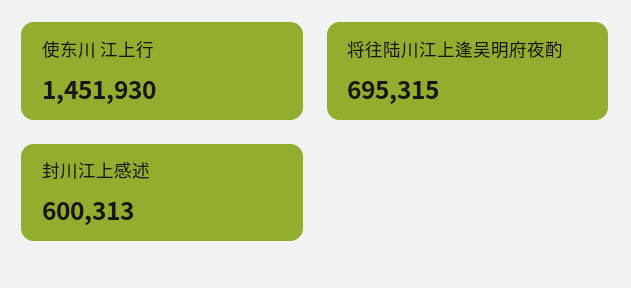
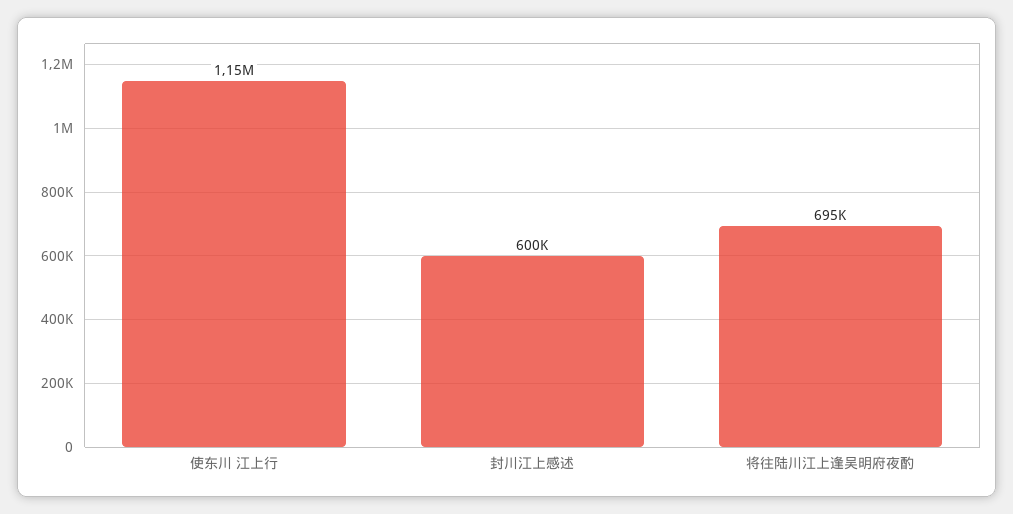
使东川 江上行: 1451930 -> 1150000

